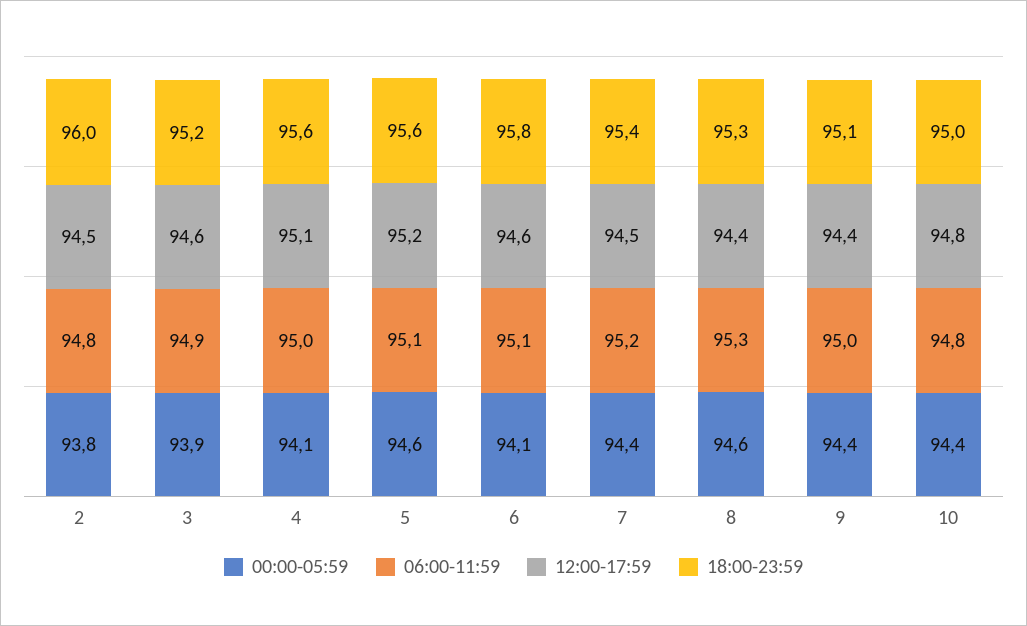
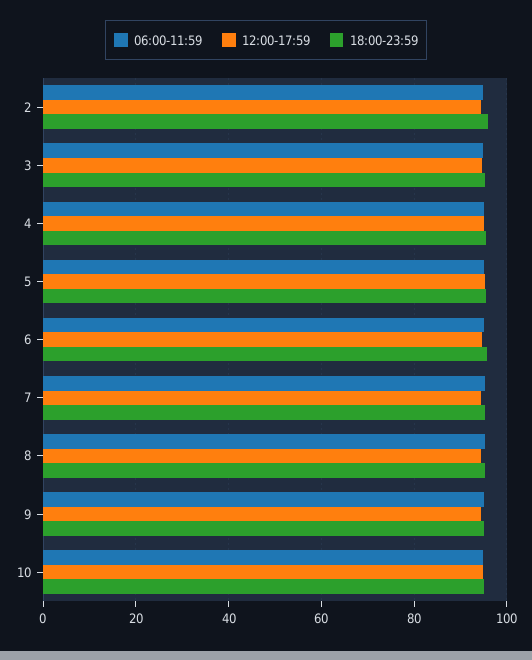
00:00-05:59, 2: 93.8 -> none
00:00-05:59, 3: 93.9 -> none
00:00-05:59, 4: 94.1 -> none
00:00-05:59, 5: 94.6 -> none
00:00-05:59, 6: 94.1 -> none
00:00-05:59, 7: 94.4 -> none
00:00-05:59, 8: 94.6 -> none
00:00-05:59, 9: 94.4 -> none
00:00-05:59, 10: 94.4 -> none

